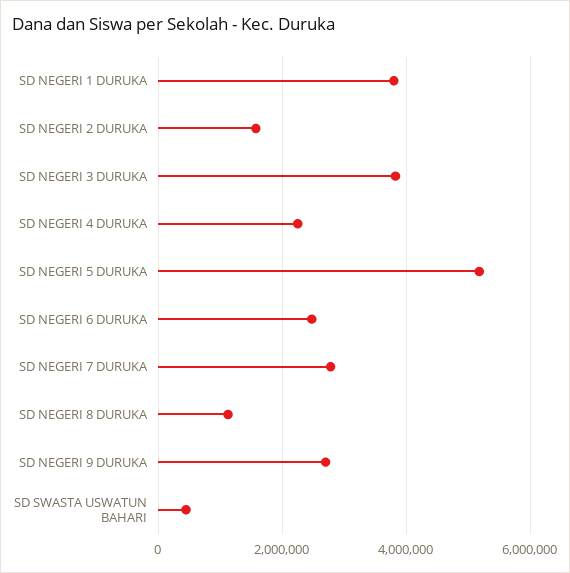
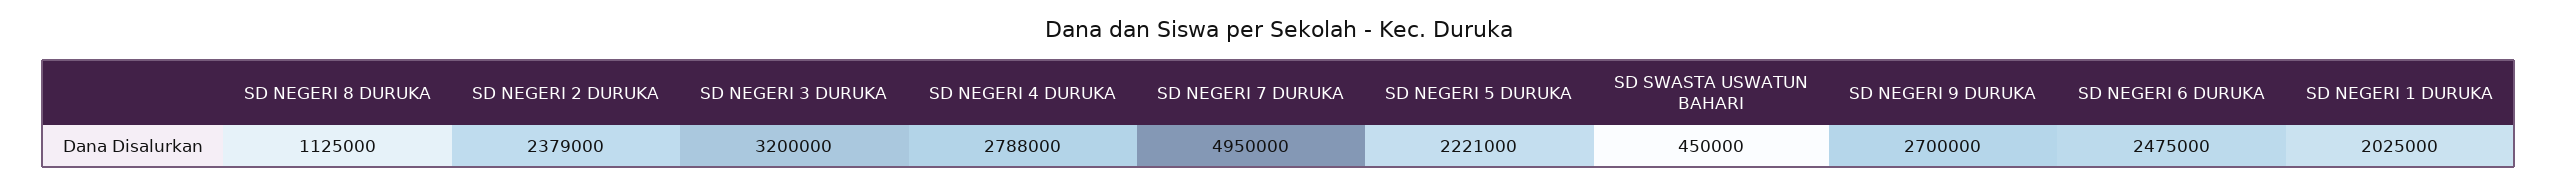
SD NEGERI 1 DURUKA: 3800000 -> 2025000
SD NEGERI 2 DURUKA: 1600000 -> 2379000
SD NEGERI 3 DURUKA: 3800000 -> 3200000
SD NEGERI 4 DURUKA: 2200000 -> 2788000
SD NEGERI 5 DURUKA: 5200000 -> 2221000
SD NEGERI 7 DURUKA: 2800000 -> 4950000

